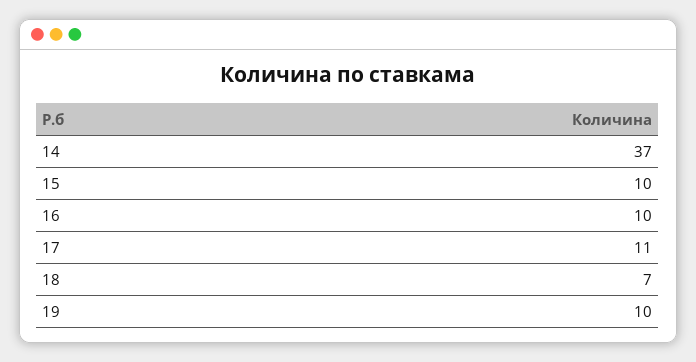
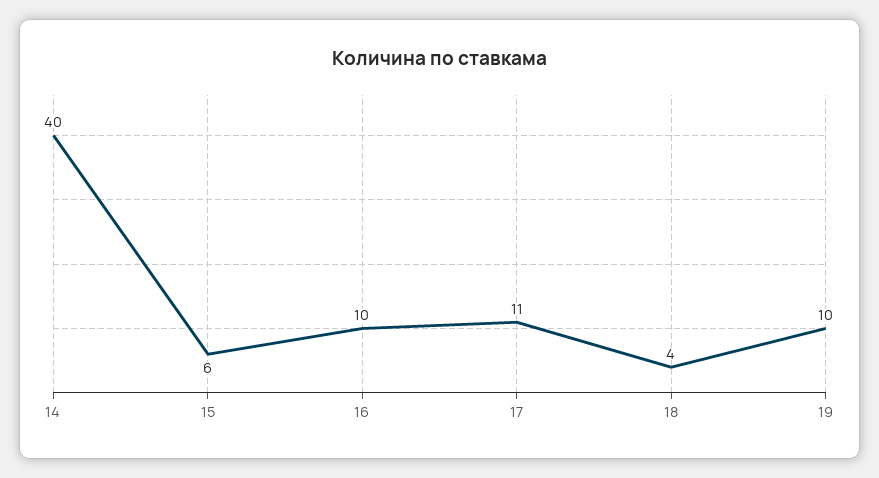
14: 37 -> 40
15: 10 -> 6
18: 7 -> 4

